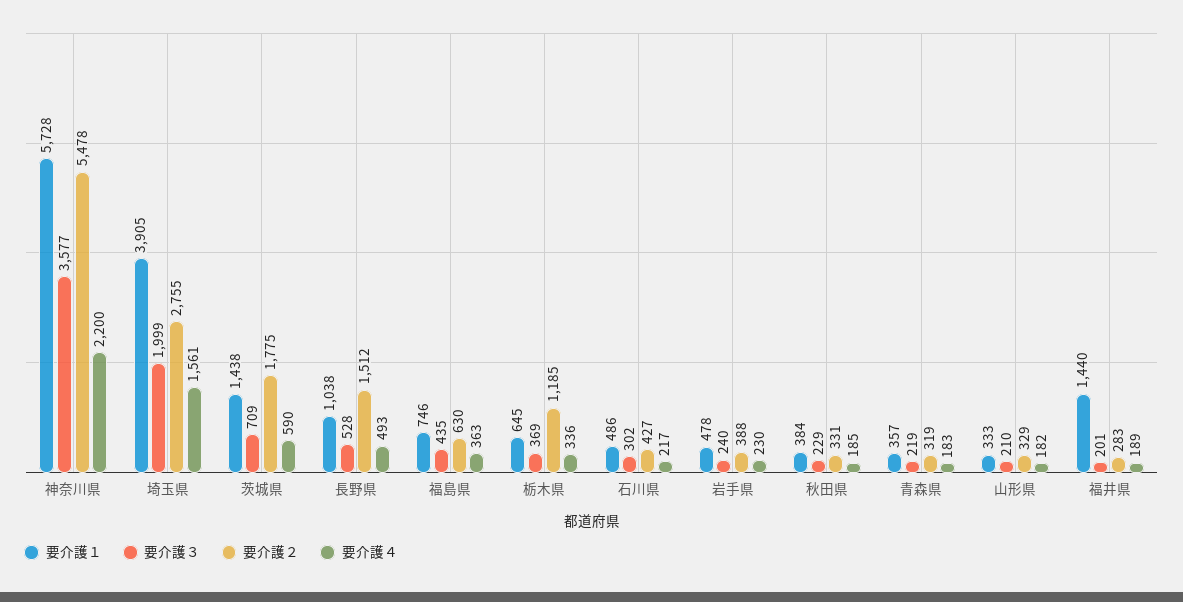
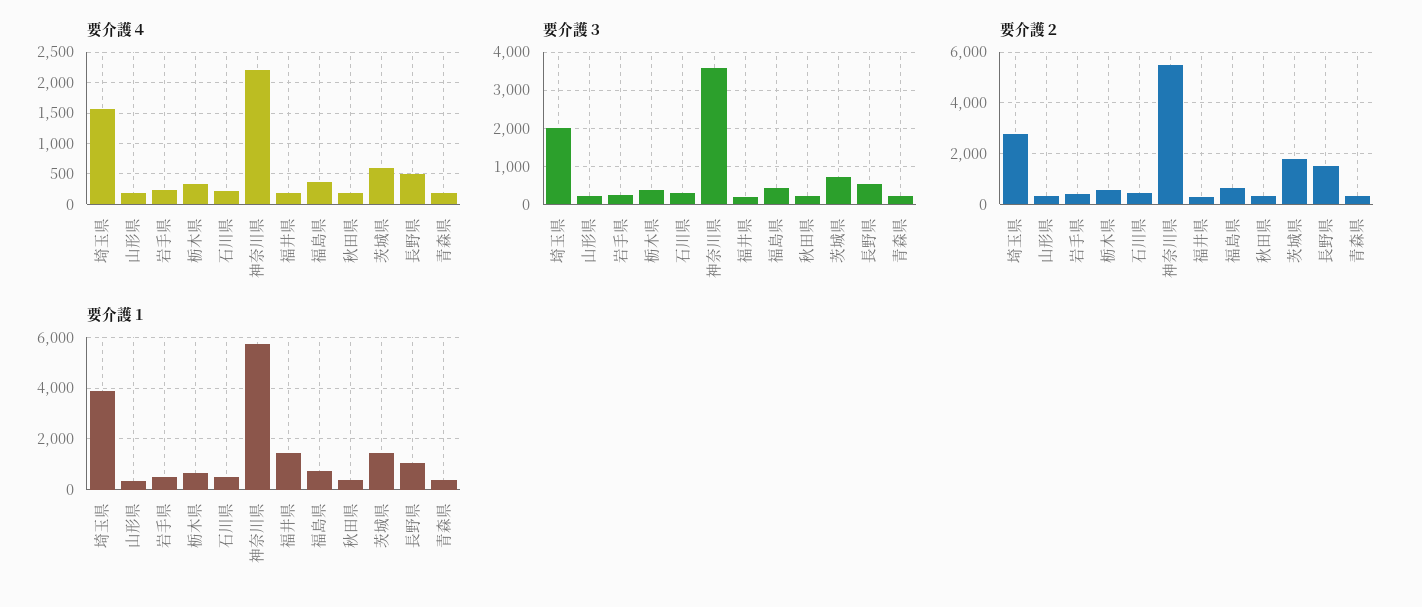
要介護２, 栃木県: 1185 -> 500

